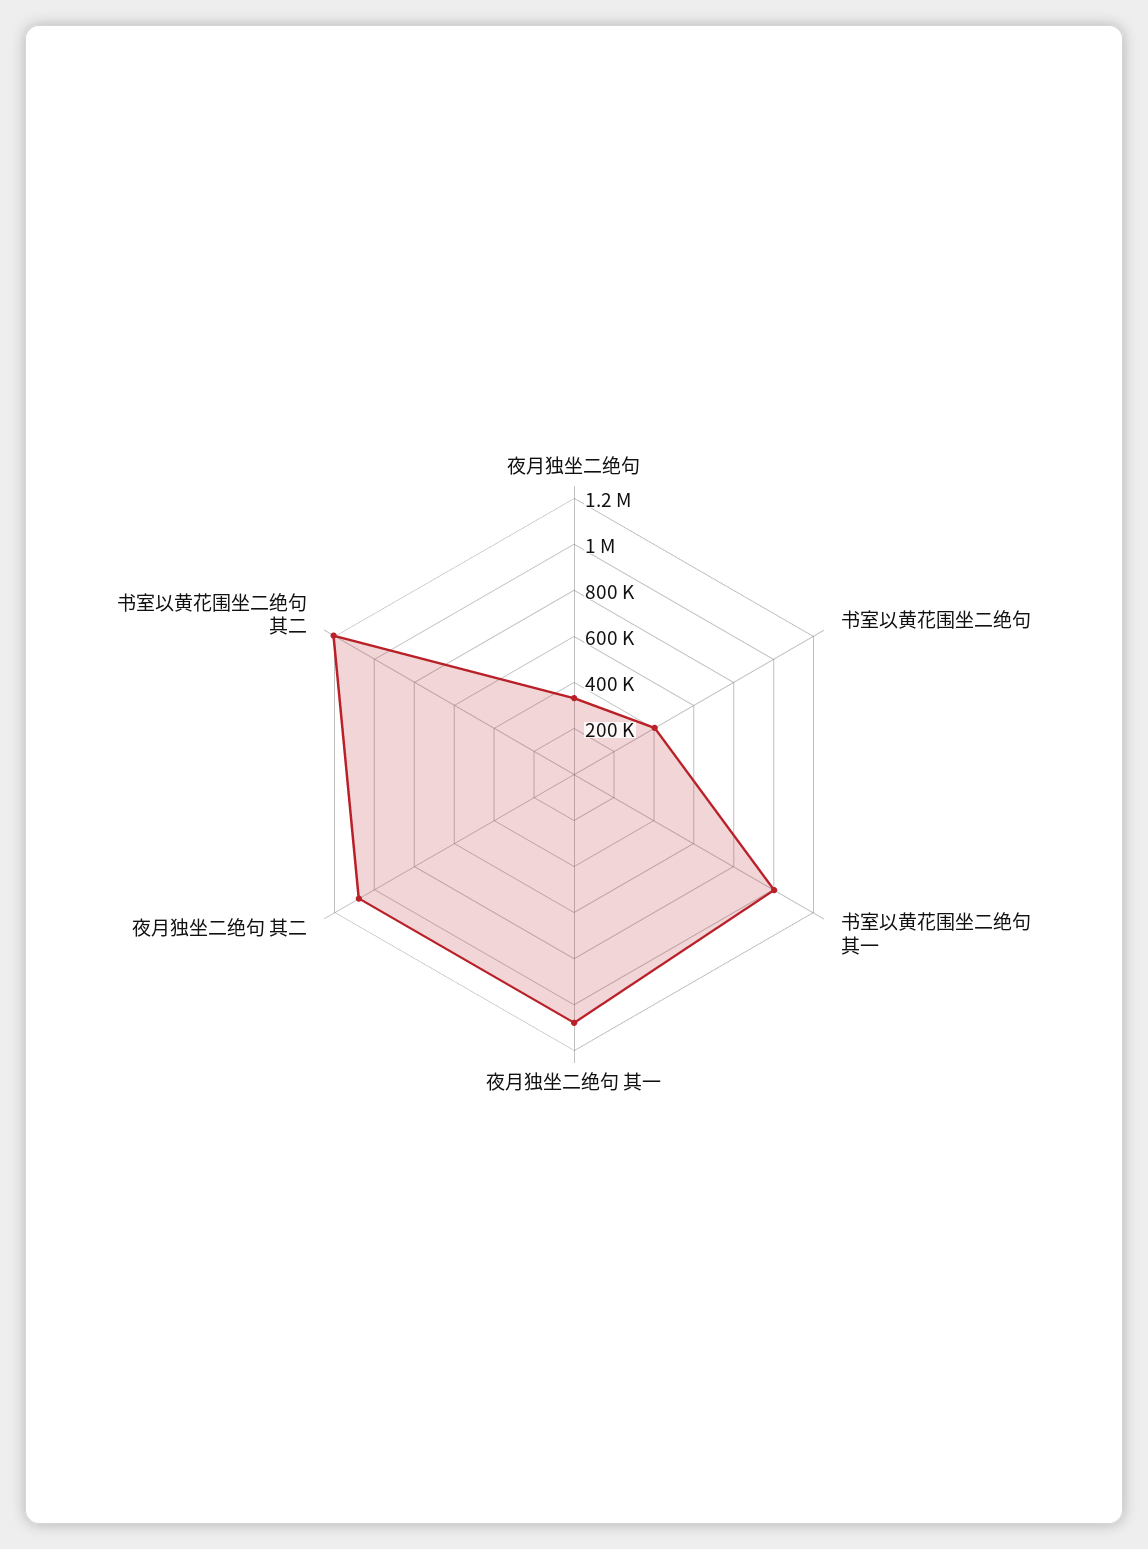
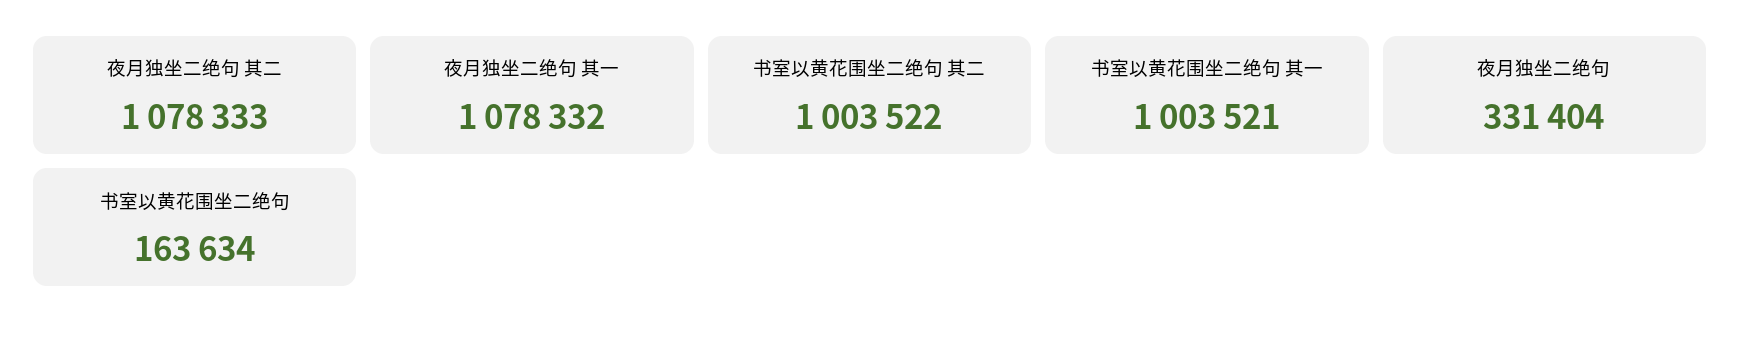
书室以黄花围坐二绝句: 400000 -> 163634
书室以黄花围坐二绝句 其二: 1200000 -> 1003522

